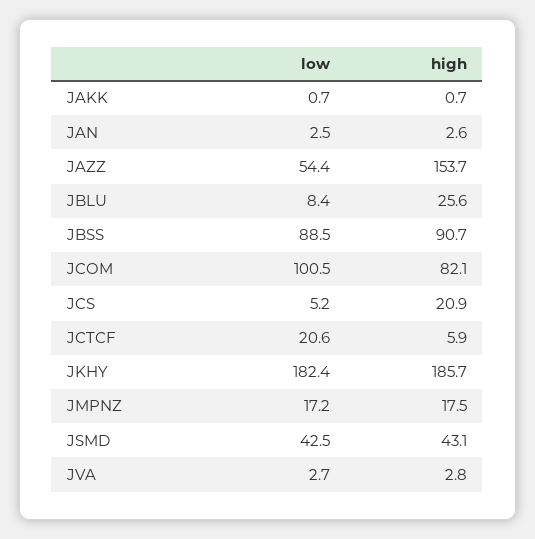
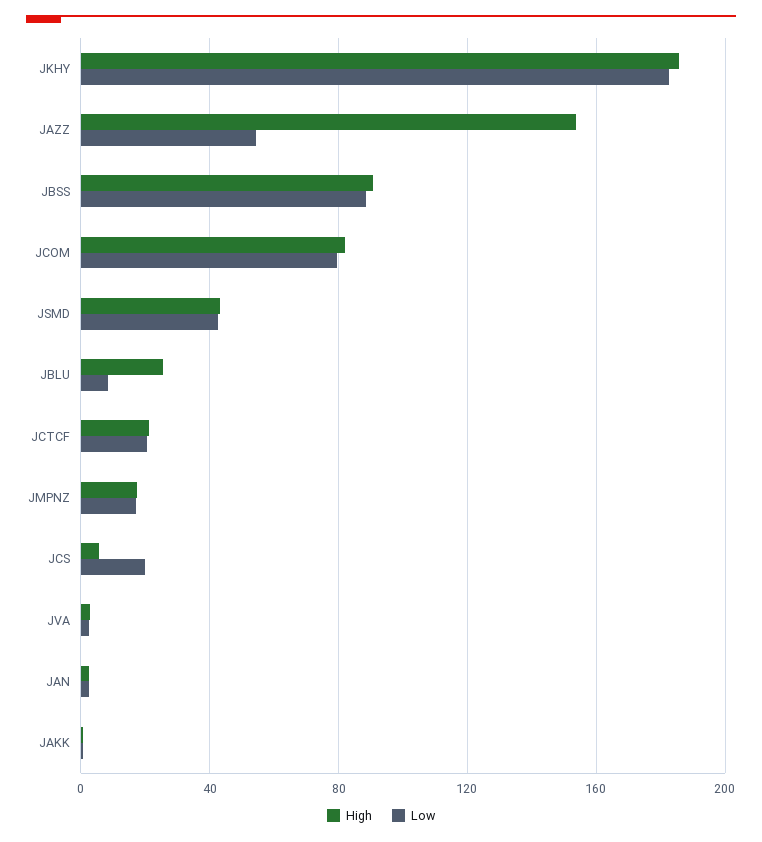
low, JCOM: 100.5 -> 80
low, JCS: 5.2 -> 20
high, JCS: 20.9 -> 5
high, JCTCF: 5.9 -> 20

